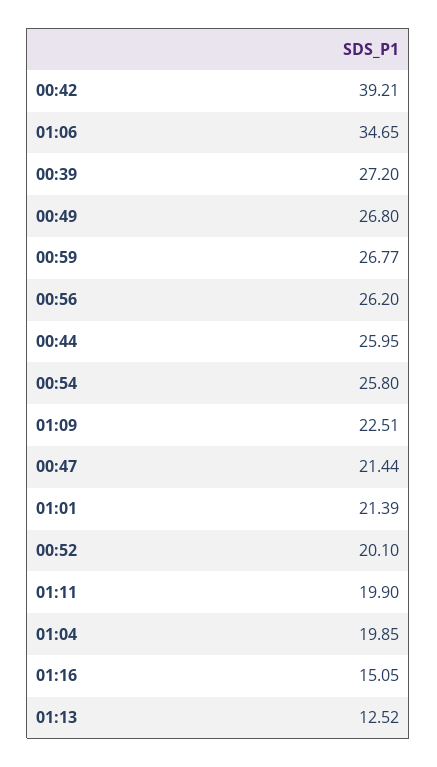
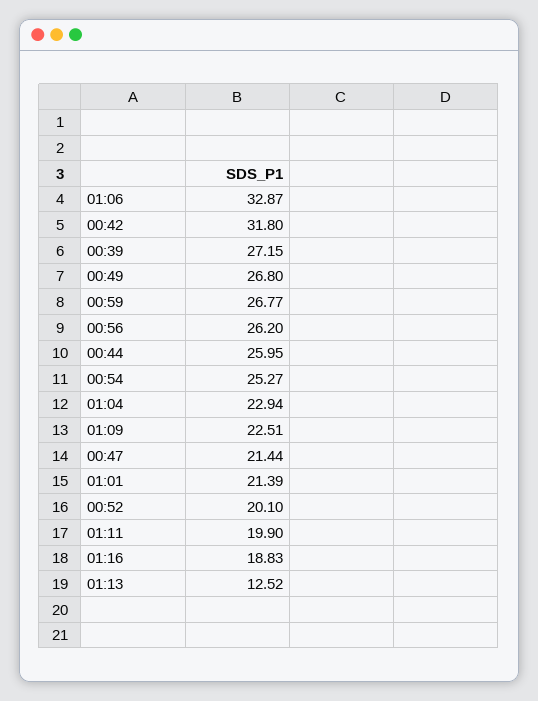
00:42: 39.21 -> 31.8
01:06: 34.65 -> 32.87
00:39: 27.2 -> 27.15
00:54: 25.8 -> 25.27
01:04: 19.85 -> 22.94
01:16: 15.05 -> 18.83

